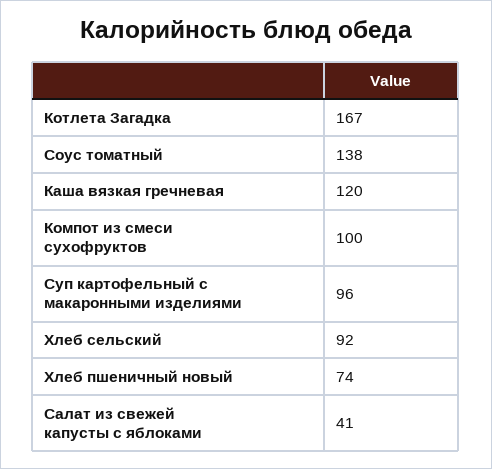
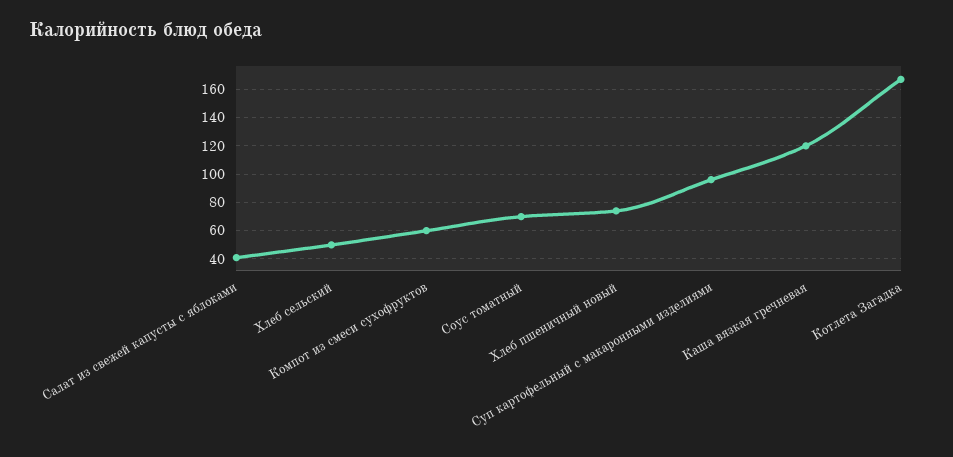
Соус томатный: 138 -> 70
Компот из смеси сухофруктов: 100 -> 60
Хлеб сельский: 92 -> 50

